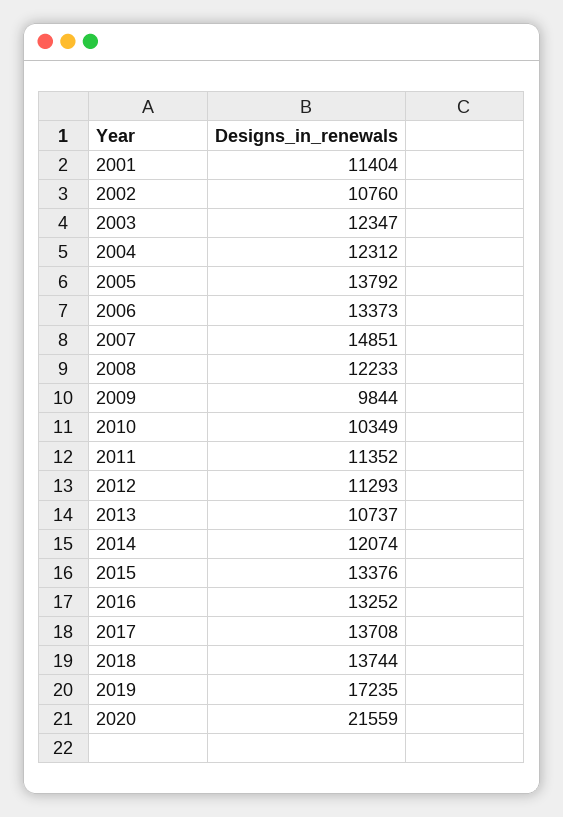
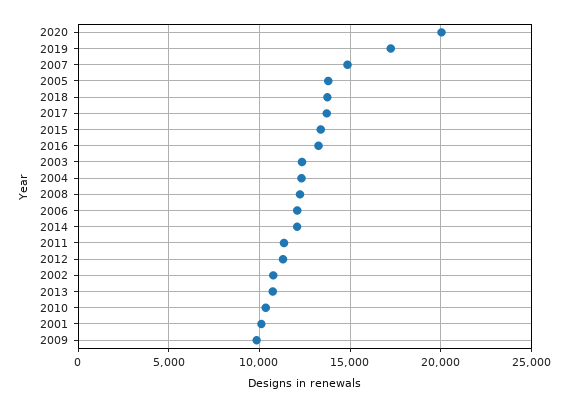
2001: 11404 -> 10000
2006: 13373 -> 12000
2020: 21559 -> 20000

